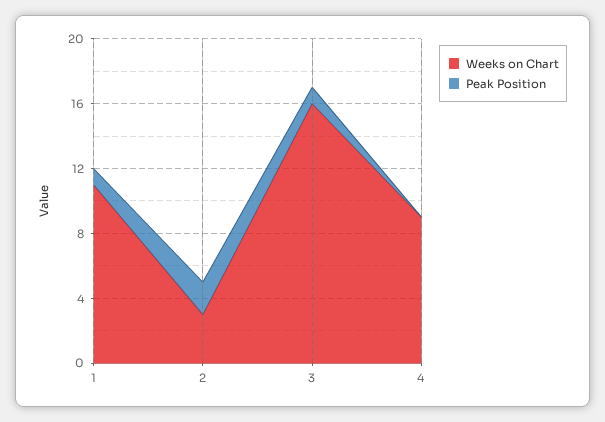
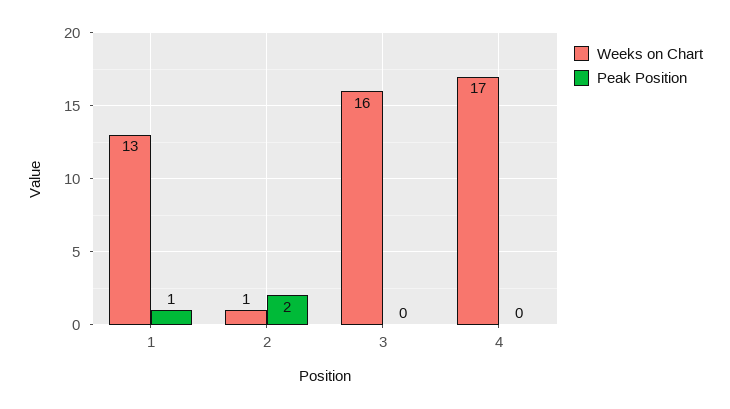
Weeks on Chart, 1: 11 -> 13
Weeks on Chart, 2: 3 -> 1
Peak Position, 3: 1 -> 0
Weeks on Chart, 4: 9 -> 17

